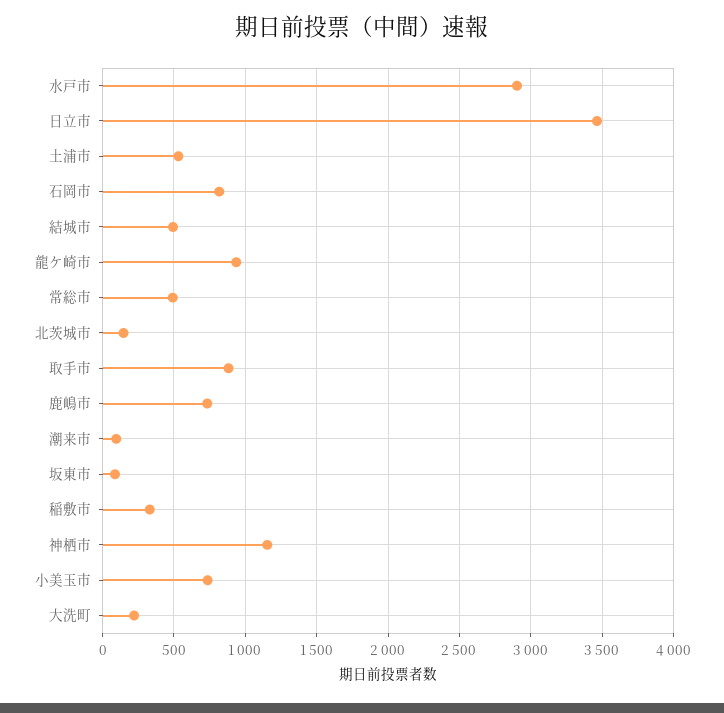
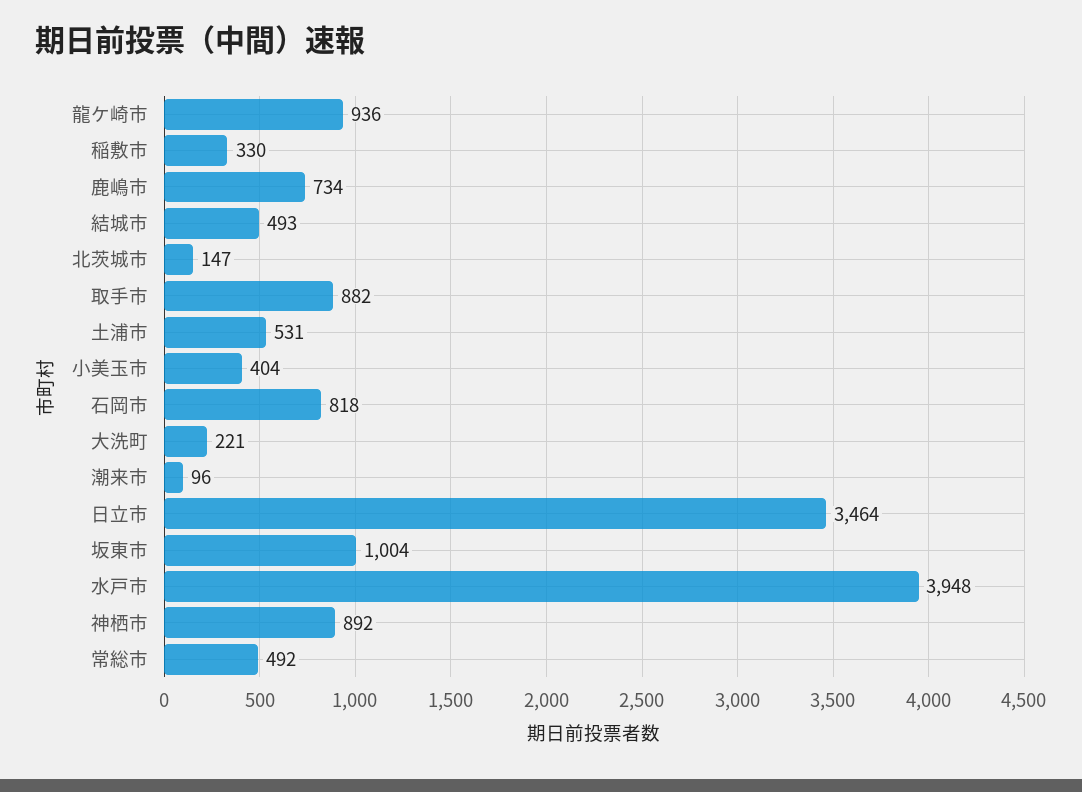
水戸市: 2900 -> 3948
坂東市: 100 -> 1004
神栖市: 1150 -> 892
小美玉市: 750 -> 404

